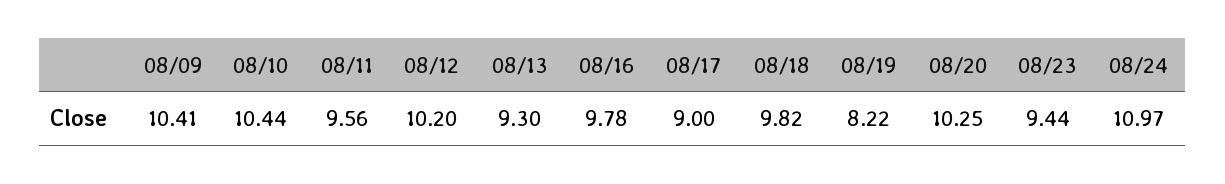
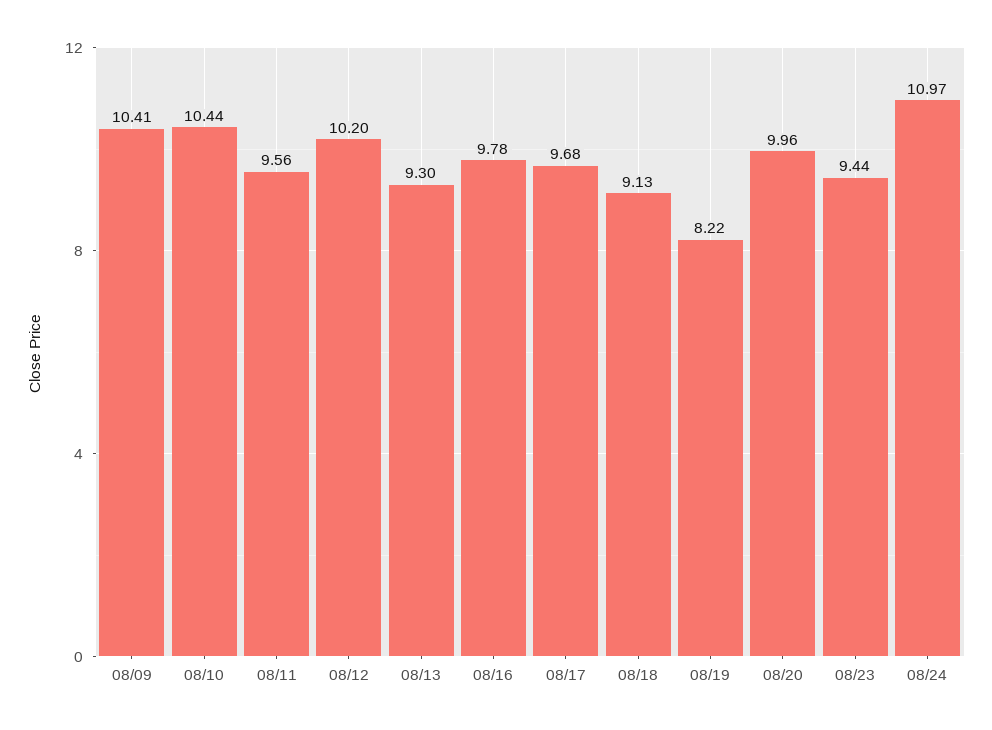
08/17: 9 -> 9.68
08/18: 9.82 -> 9.13
08/20: 10.25 -> 9.96

